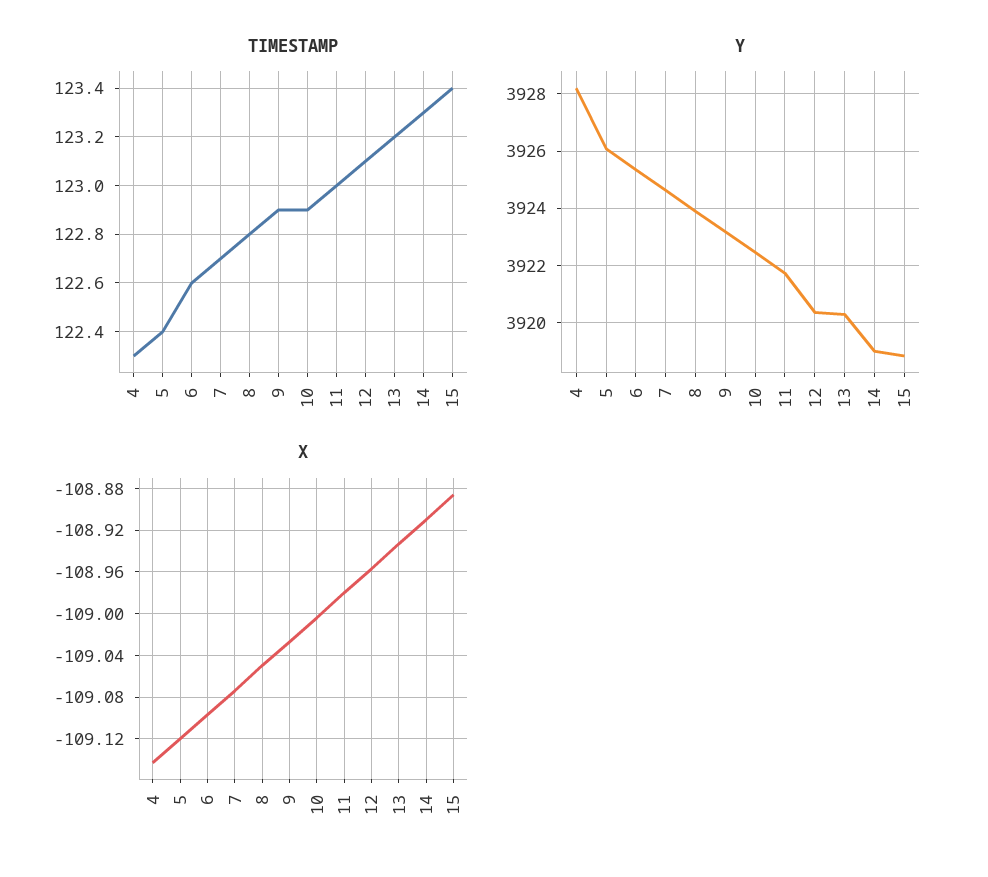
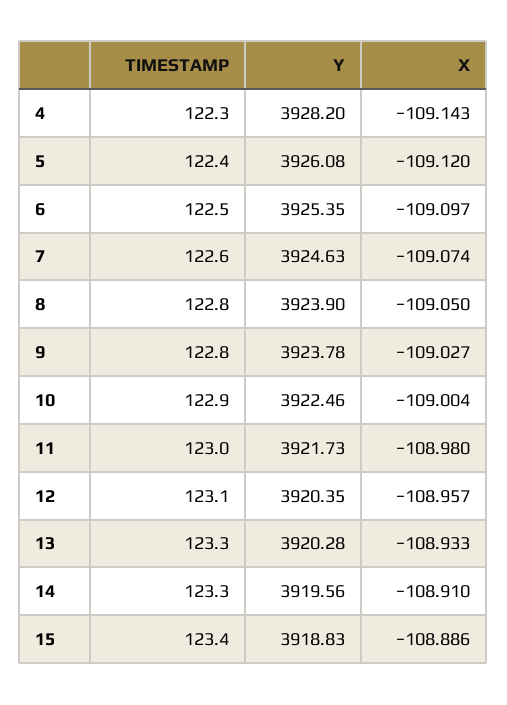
TIMESTAMP, 6: 122.6 -> 122.5
TIMESTAMP, 7: 122.7 -> 122.6
TIMESTAMP, 9: 122.9 -> 122.8
TIMESTAMP, 13: 123.2 -> 123.3
Y, 9: 3923.25 -> 3923.78
Y, 14: 3919 -> 3919.56

